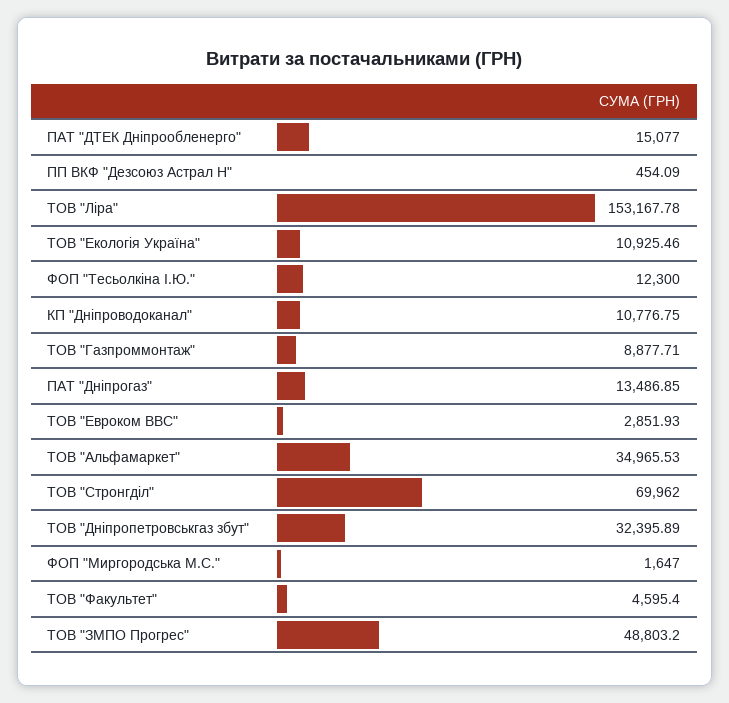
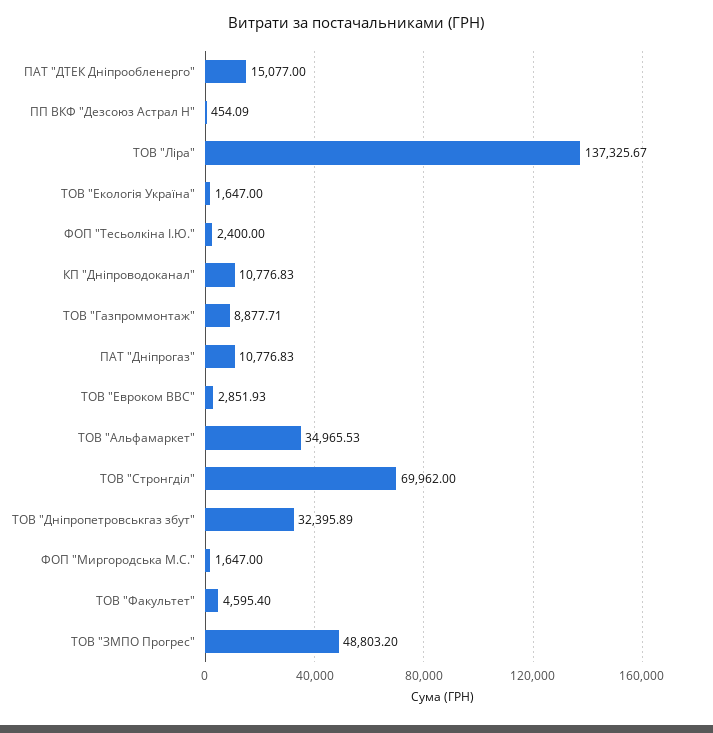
ТОВ "Ліра": 153167.78 -> 137325.67
ТОВ "Екологія Україна": 10925.46 -> 1647
ФОП "Тесьолкіна І.Ю.": 12300 -> 2400
КП "Дніпроводоканал": 10776.75 -> 10776.83
ПАТ "Дніпрогаз": 13486.85 -> 10776.83

